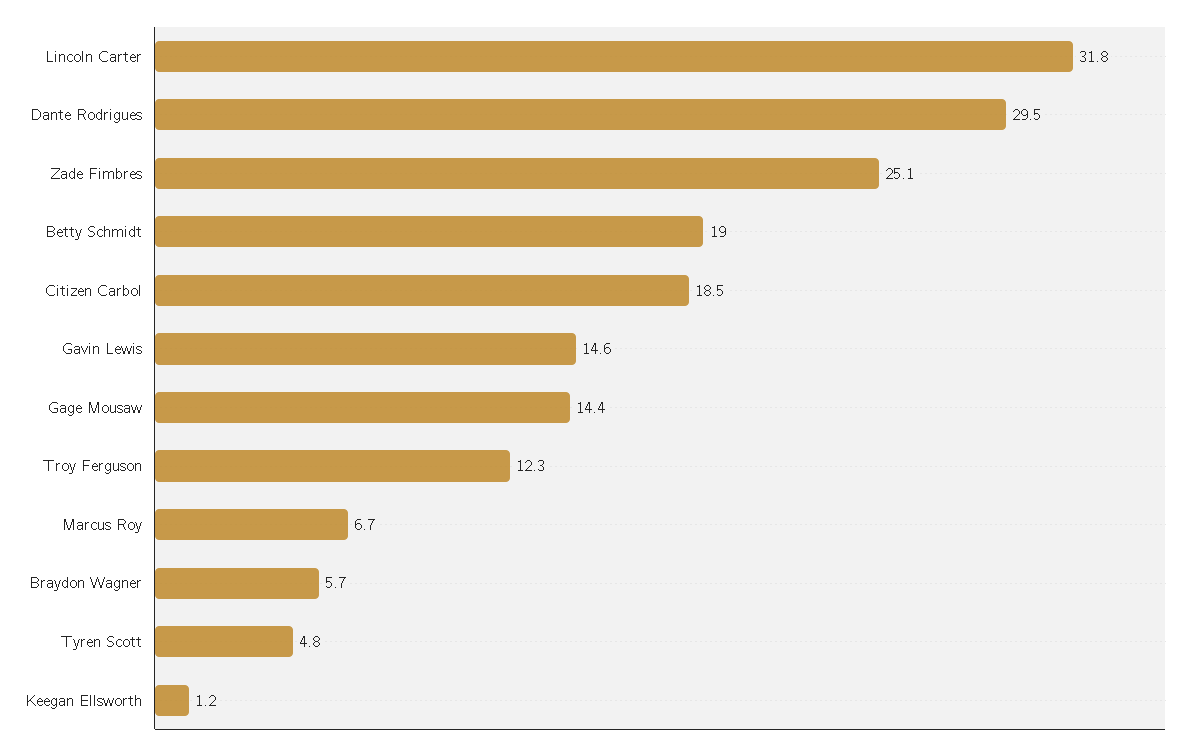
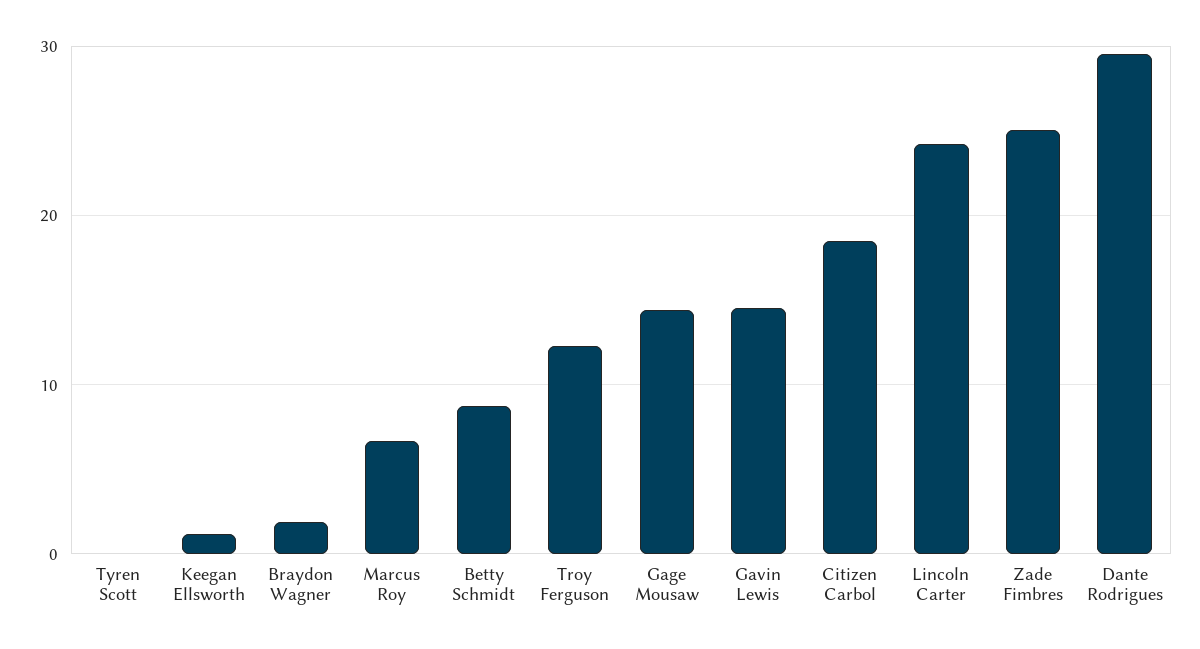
Lincoln Carter: 31.8 -> 24
Betty Schmidt: 19 -> 9
Braydon Wagner: 5.7 -> 2
Tyren Scott: 4.8 -> 0

